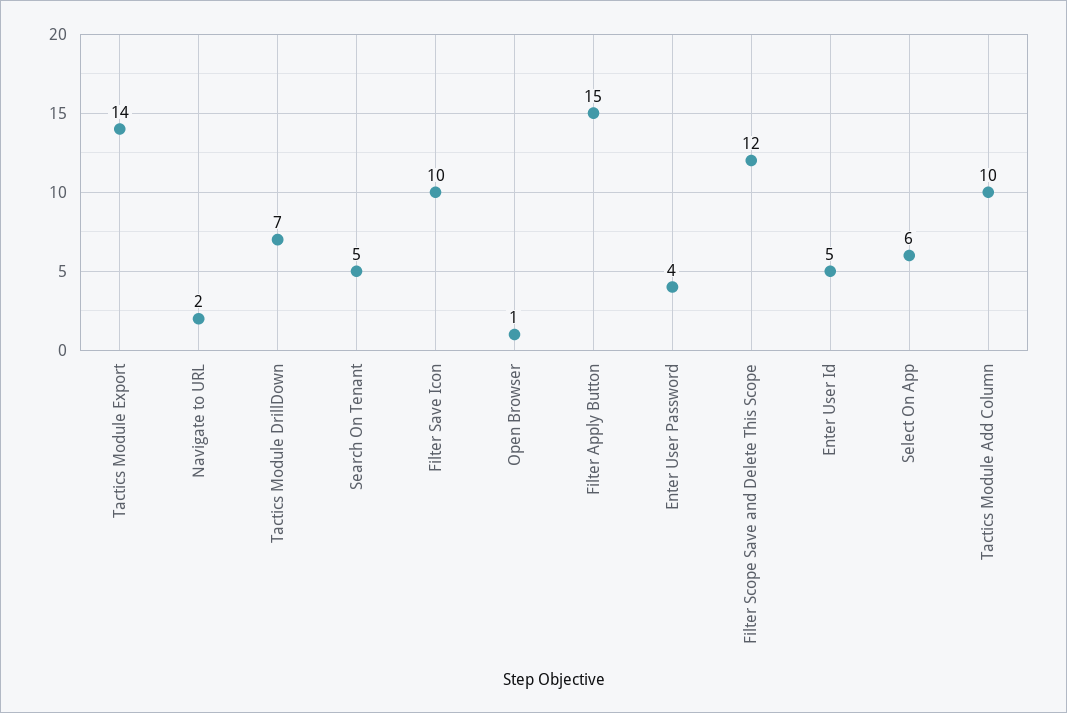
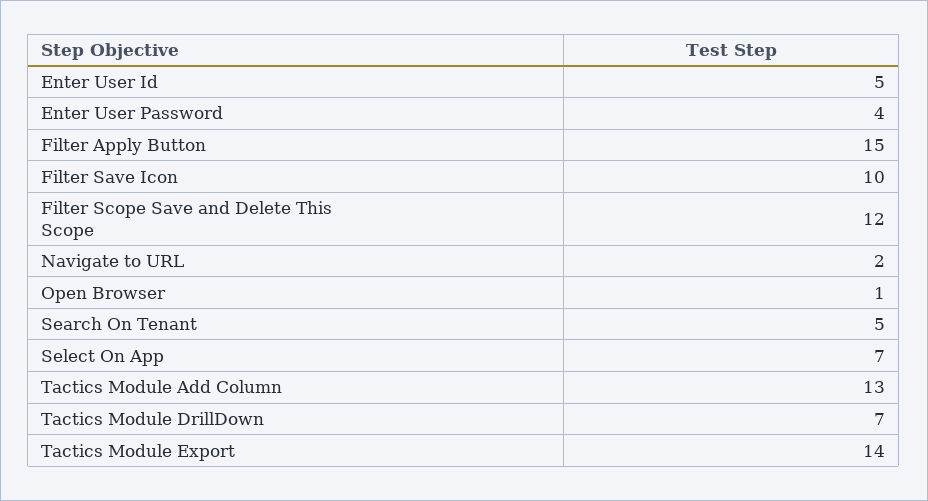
Select On App: 6 -> 7
Tactics Module Add Column: 10 -> 13

